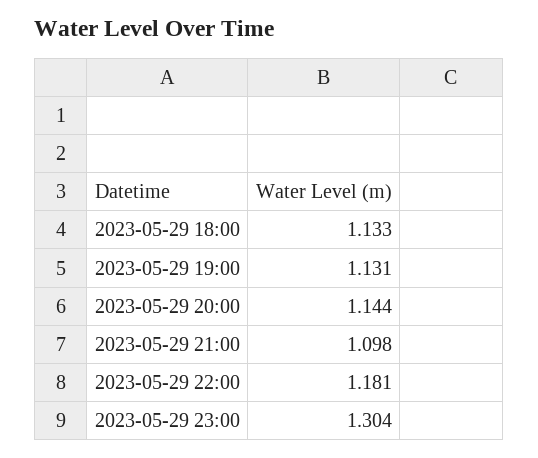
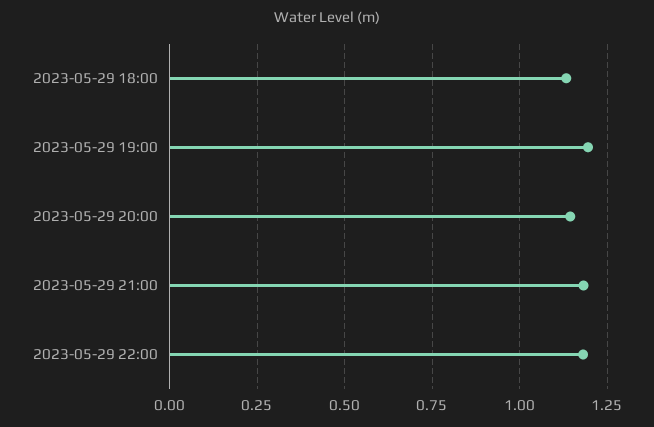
2023-05-29 19:00: 1.131 -> 1.2
2023-05-29 21:00: 1.098 -> 1.175
2023-05-29 23:00: 1.304 -> none

